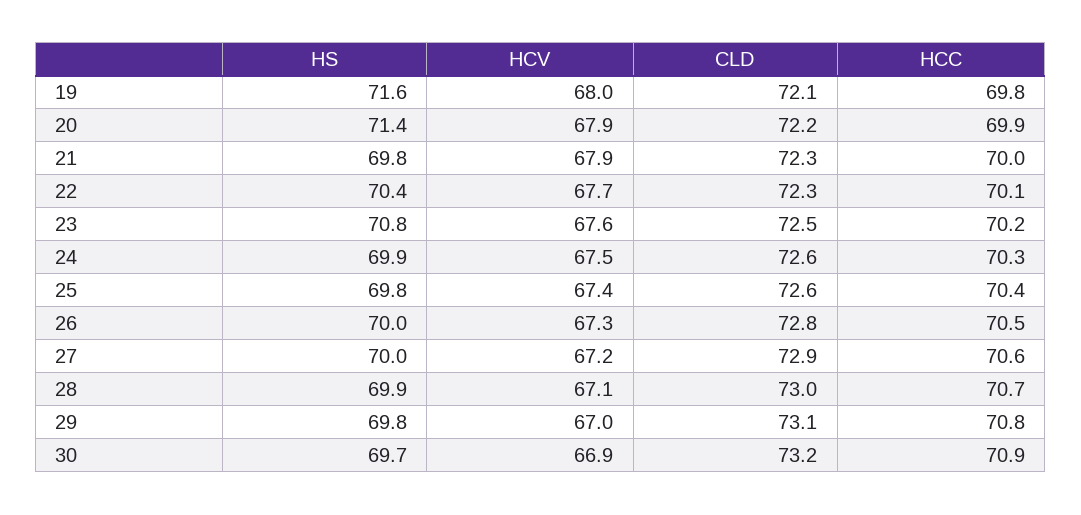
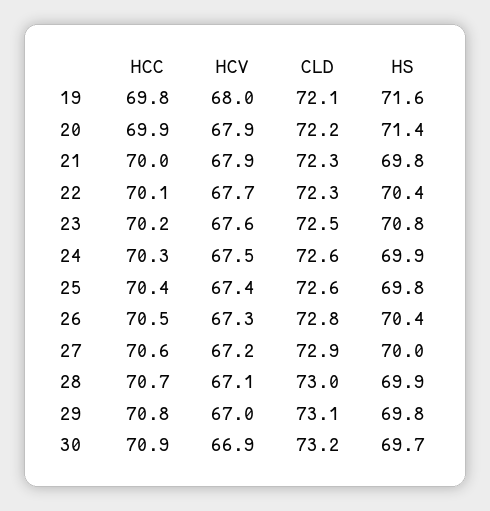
HS, 26: 70 -> 70.4

